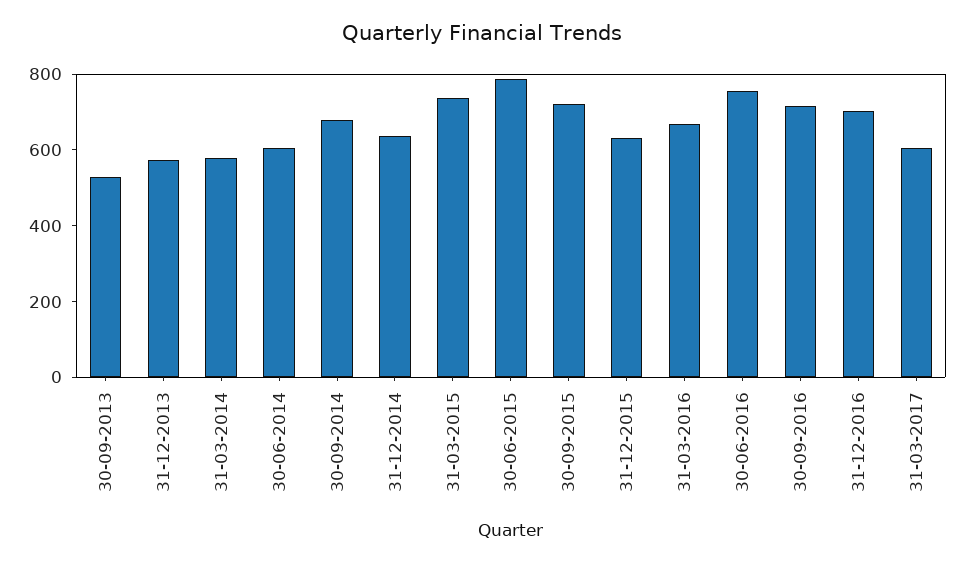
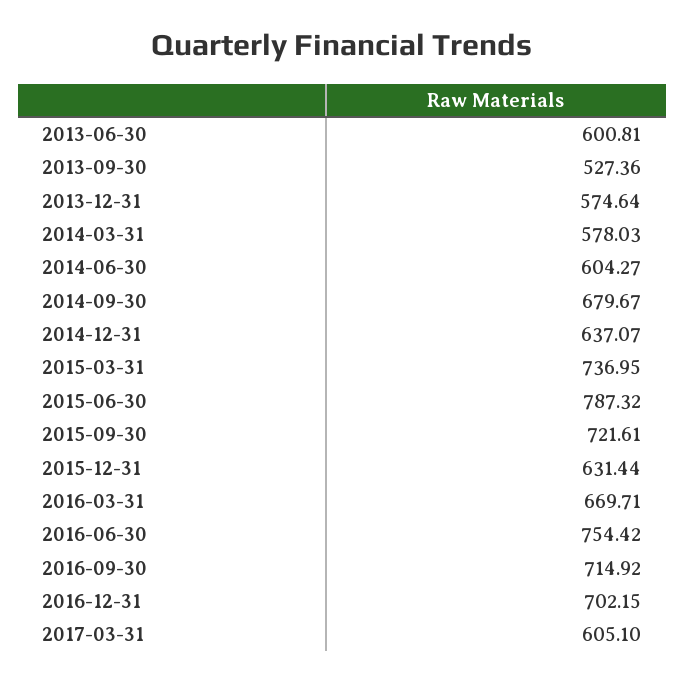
2013-06-30: none -> 600.81

